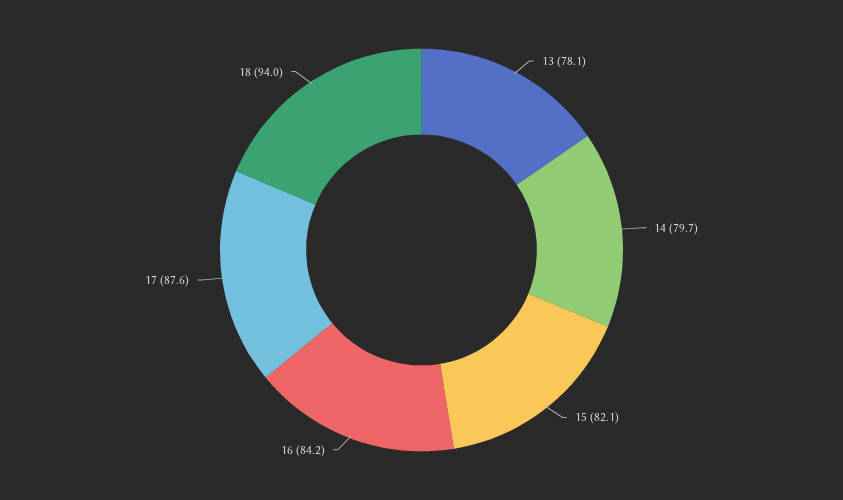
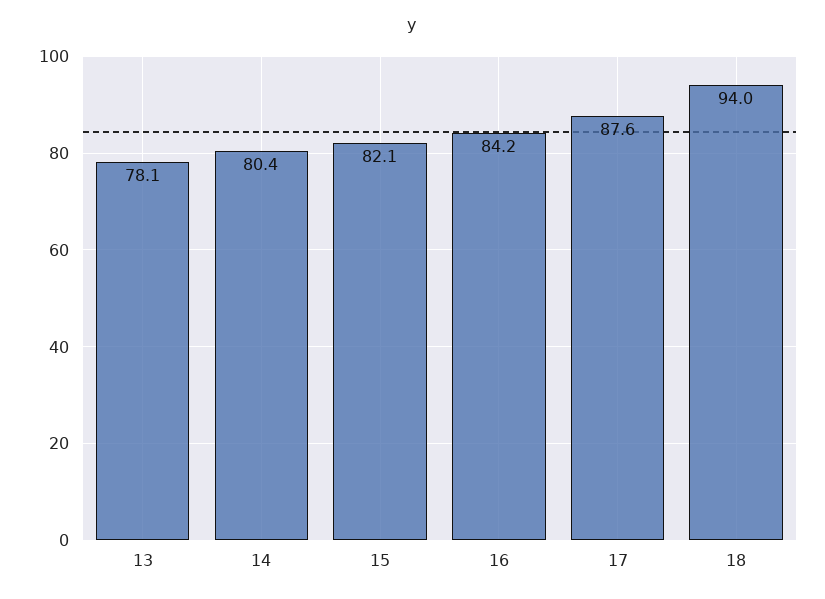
14: 79.7 -> 80.4

